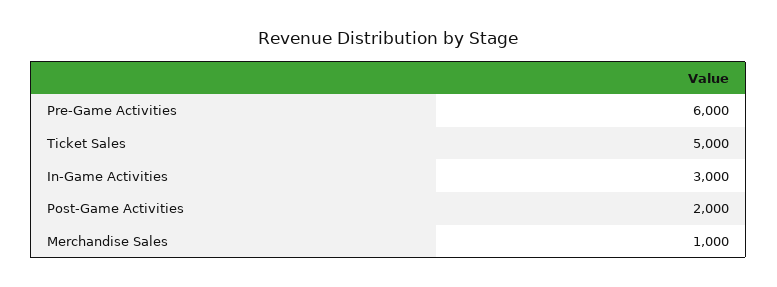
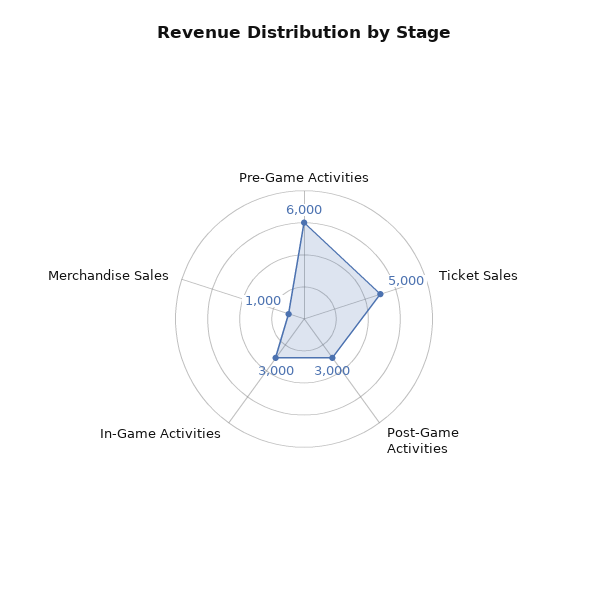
Post-Game Activities: 2000 -> 3000

